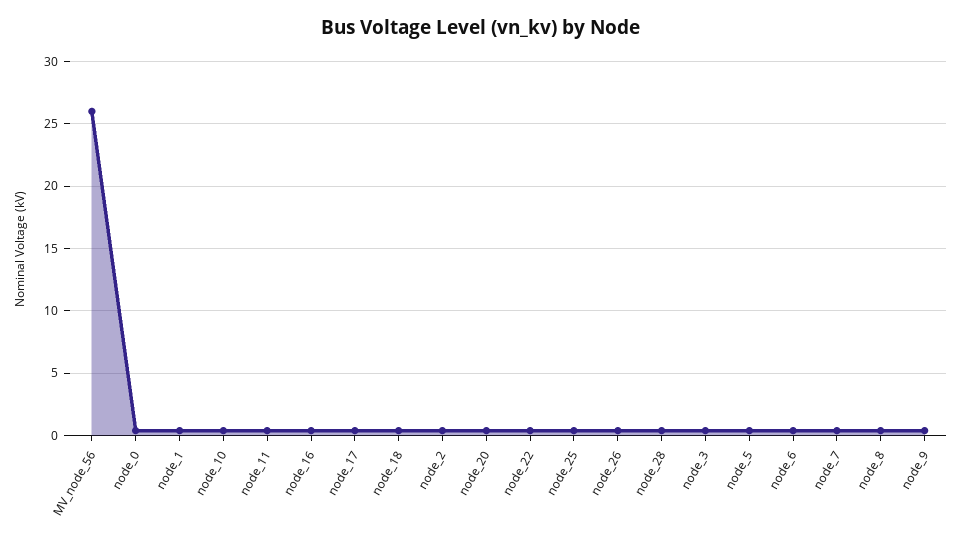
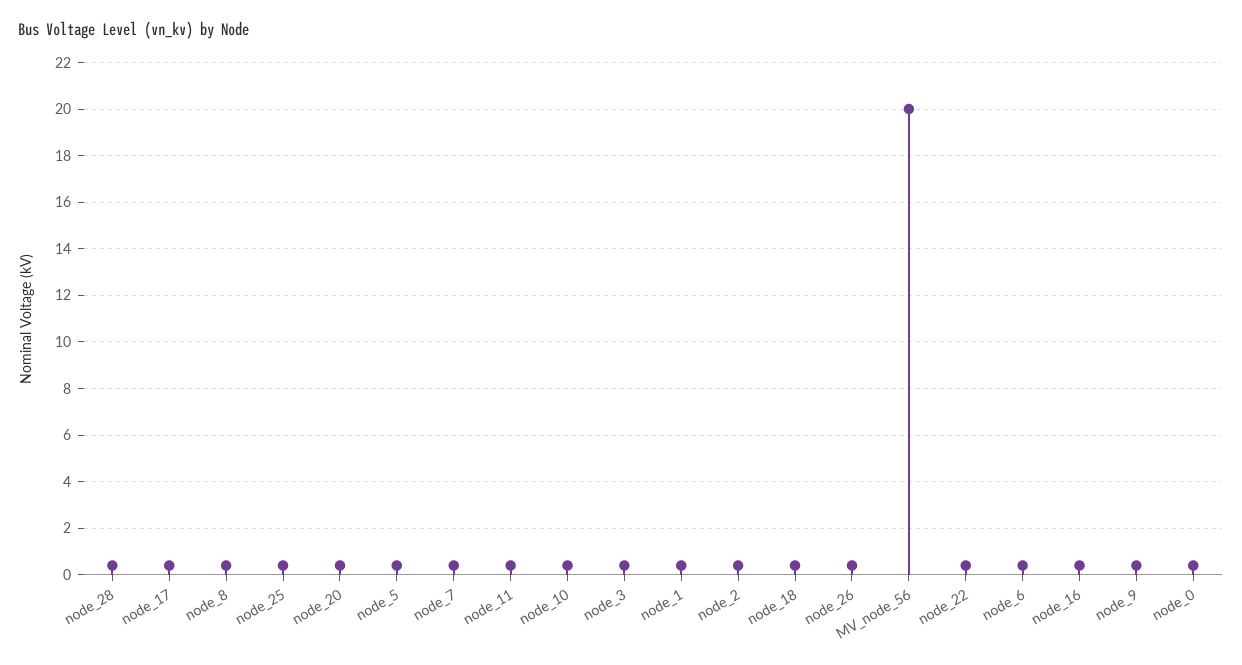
MV_node_56: 26 -> 20

